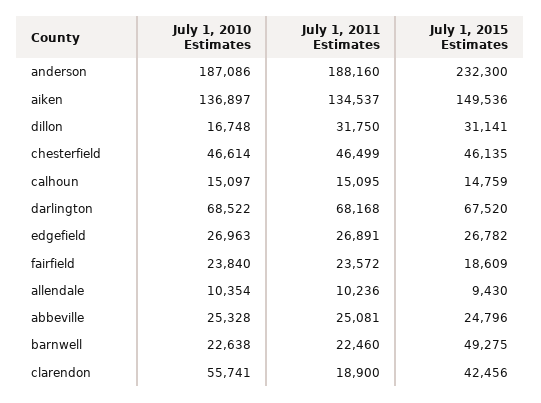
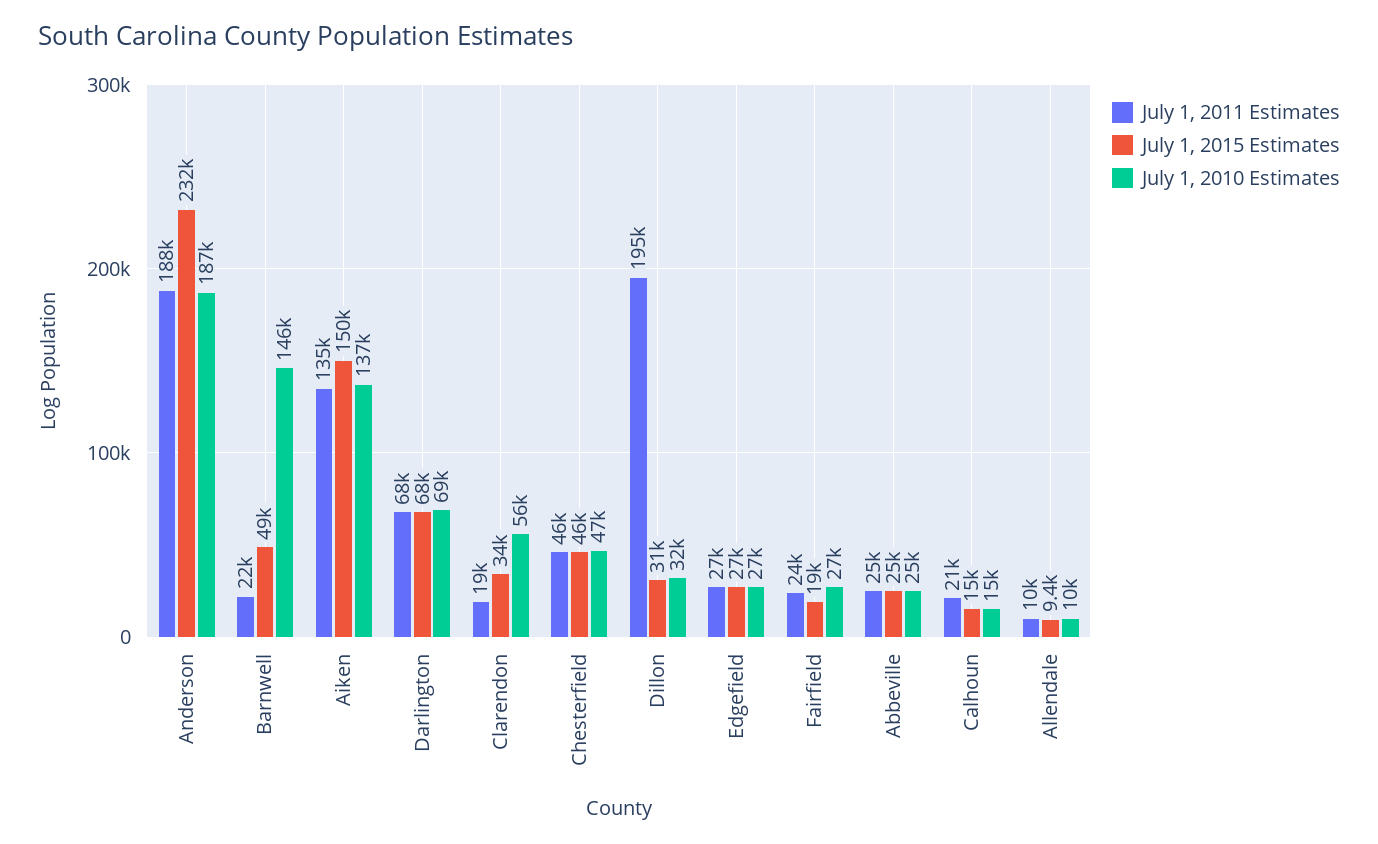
July 1, 2010 Estimates, dillon: 16748 -> 32000
July 1, 2011 Estimates, dillon: 31750 -> 195000
July 1, 2011 Estimates, calhoun: 15095 -> 21000
July 1, 2010 Estimates, fairfield: 23840 -> 27000
July 1, 2010 Estimates, barnwell: 22638 -> 146000
July 1, 2015 Estimates, clarendon: 42456 -> 34000

